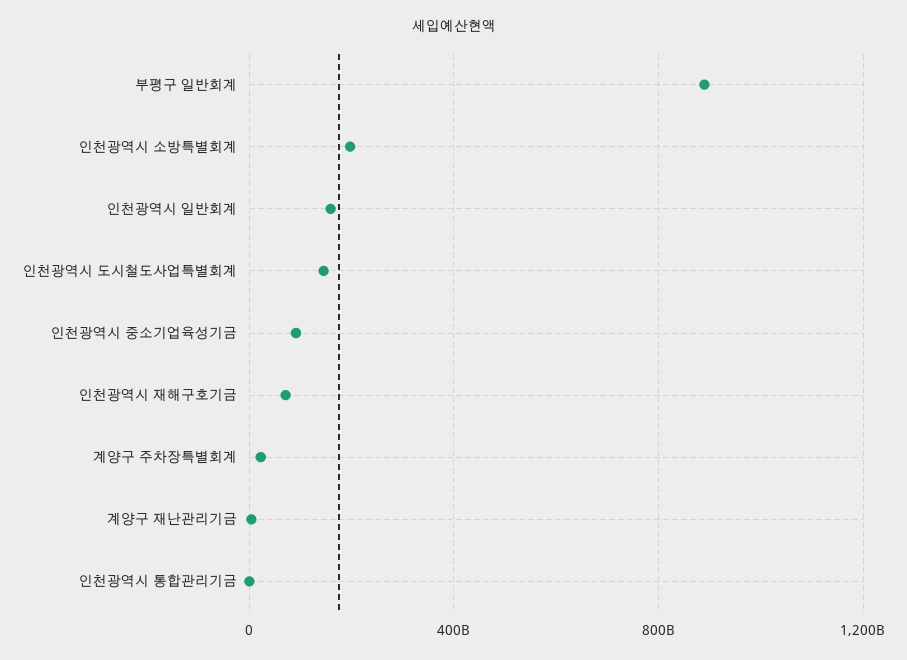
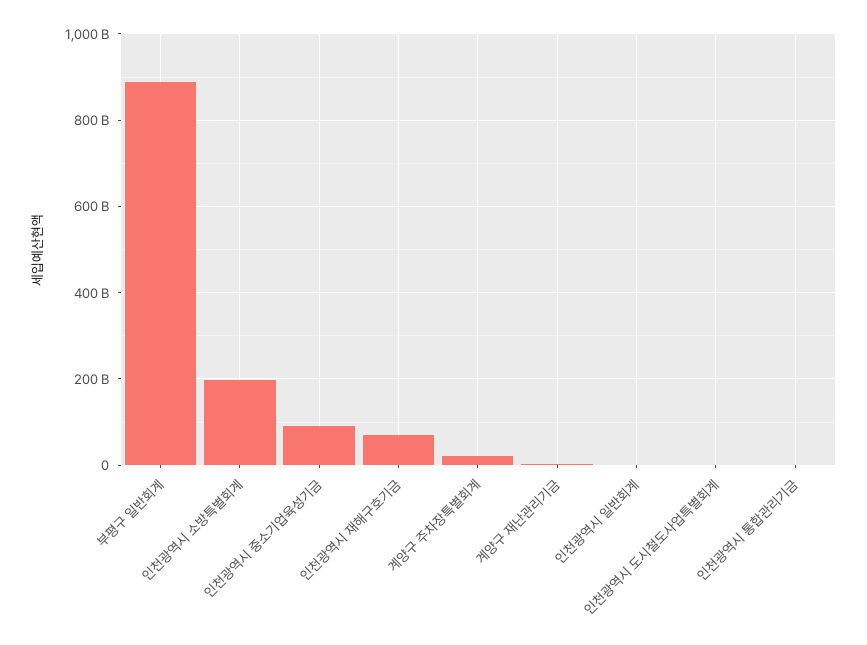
인천광역시 일반회계: 150000000000 -> 0
인천광역시 도시철도사업특별회계: 150000000000 -> 0

